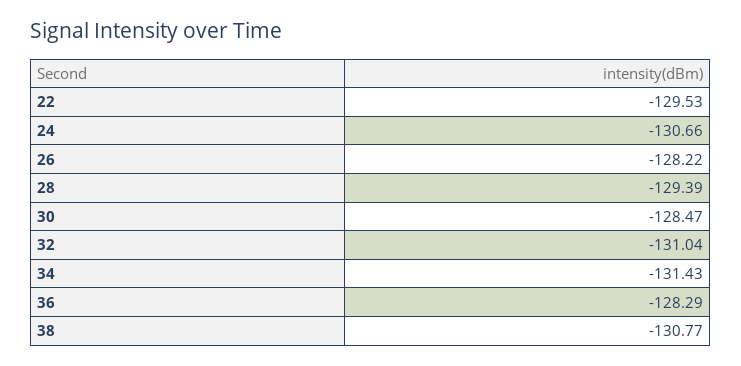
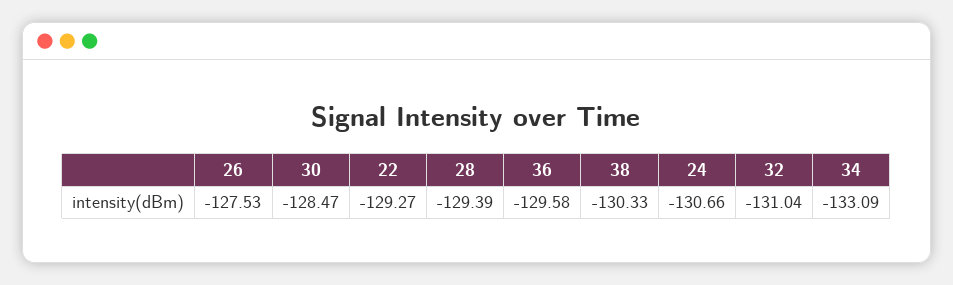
22: -129.53 -> -129.27
26: -128.22 -> -127.53
34: -131.43 -> -133.09
36: -128.29 -> -129.58
38: -130.77 -> -130.33

